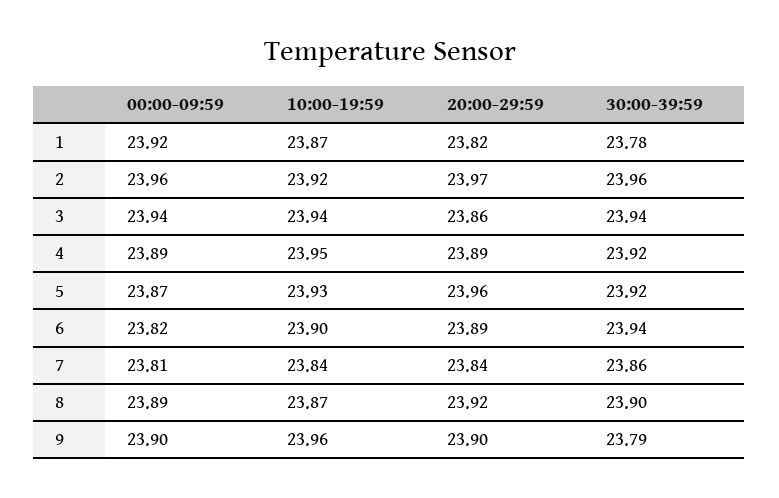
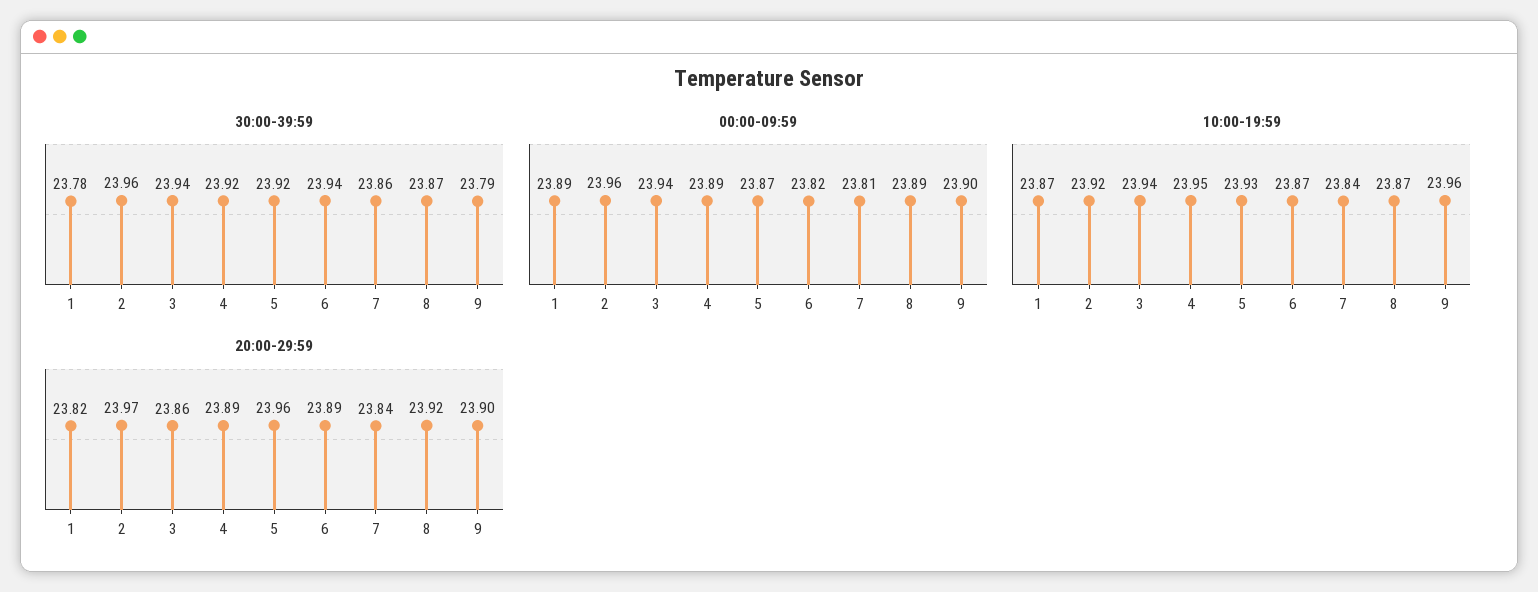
00:00-09:59, 1: 23.92 -> 23.89
10:00-19:59, 6: 23.9 -> 23.87
30:00-39:59, 8: 23.9 -> 23.87

